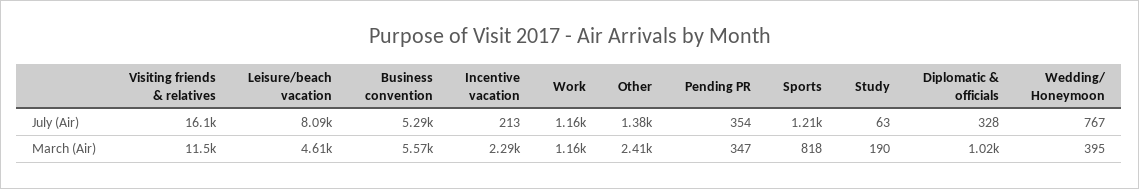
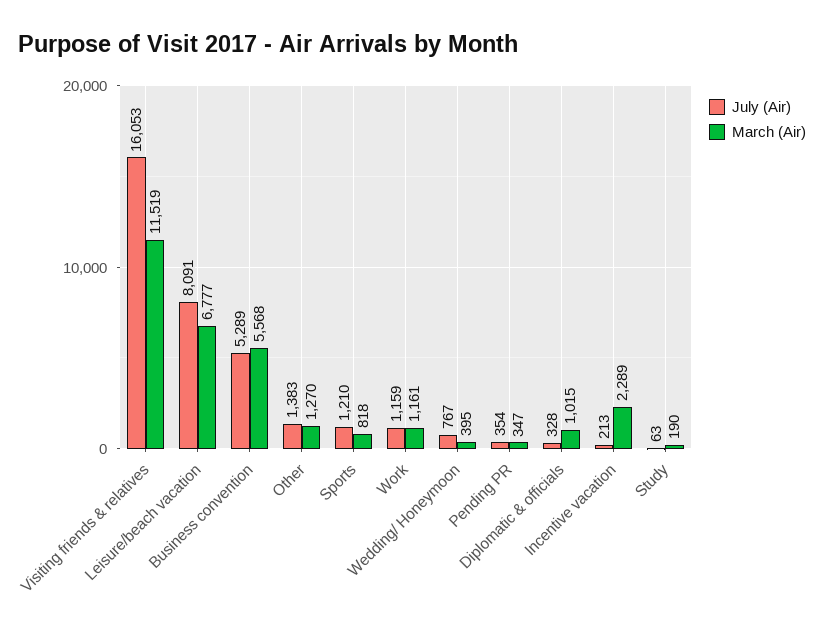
March (Air), Leisure/beach vacation: 4610 -> 6777
March (Air), Other: 2410 -> 1270

